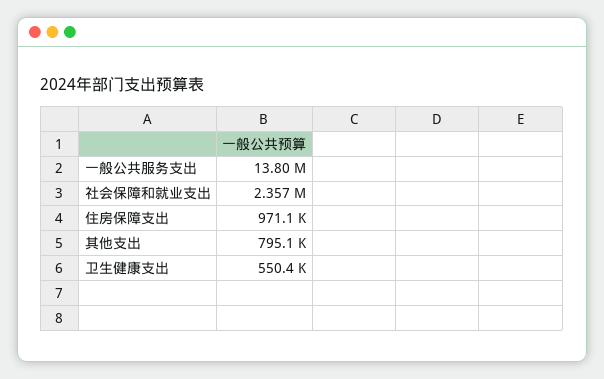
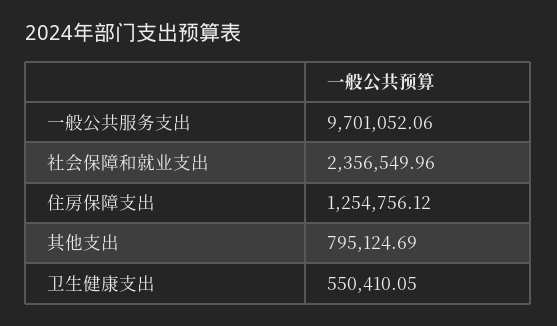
一般公共服务支出: 13800000 -> 9701052.06
住房保障支出: 971100 -> 1254756.12

